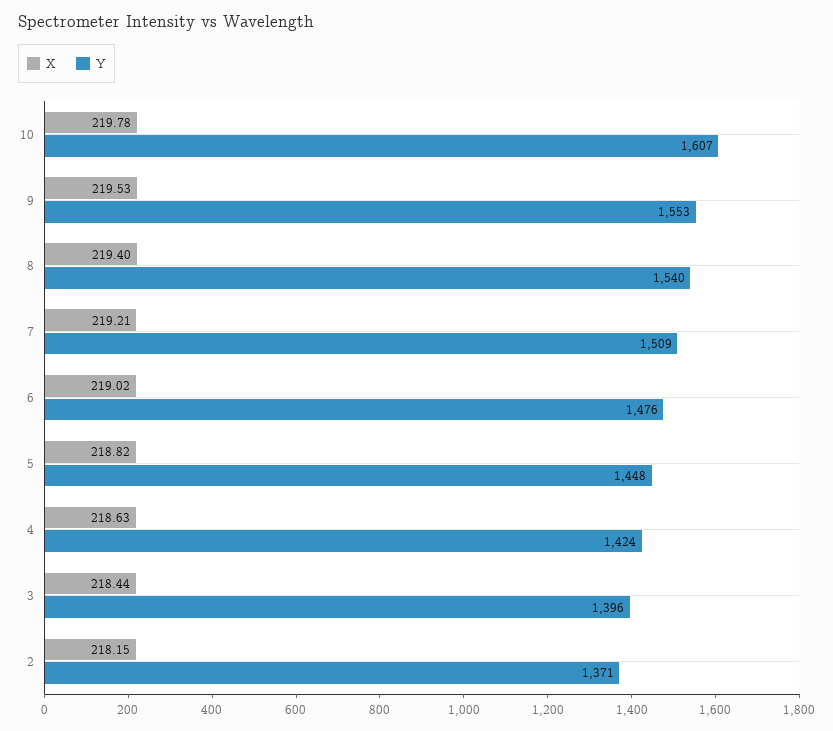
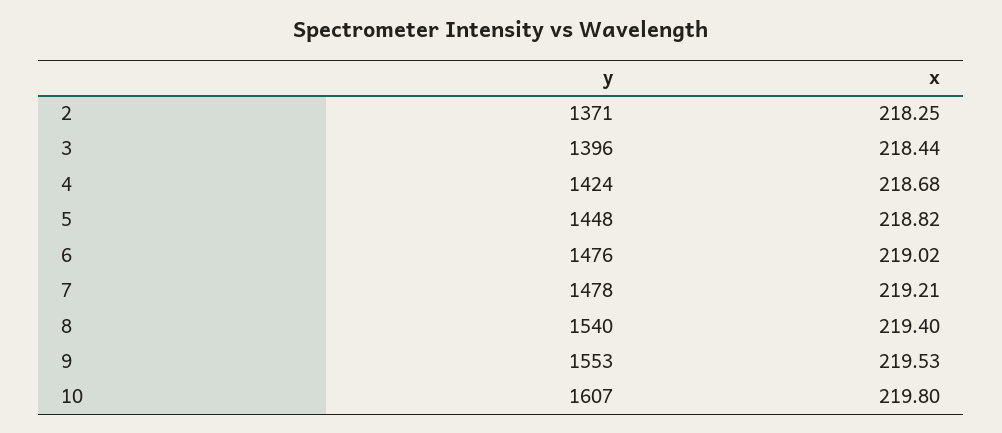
X, 10: 219.78 -> 219.8
Y, 7: 1509 -> 1478
X, 4: 218.63 -> 218.68
X, 2: 218.15 -> 218.25

